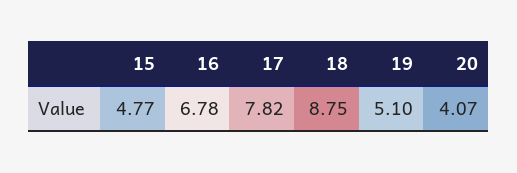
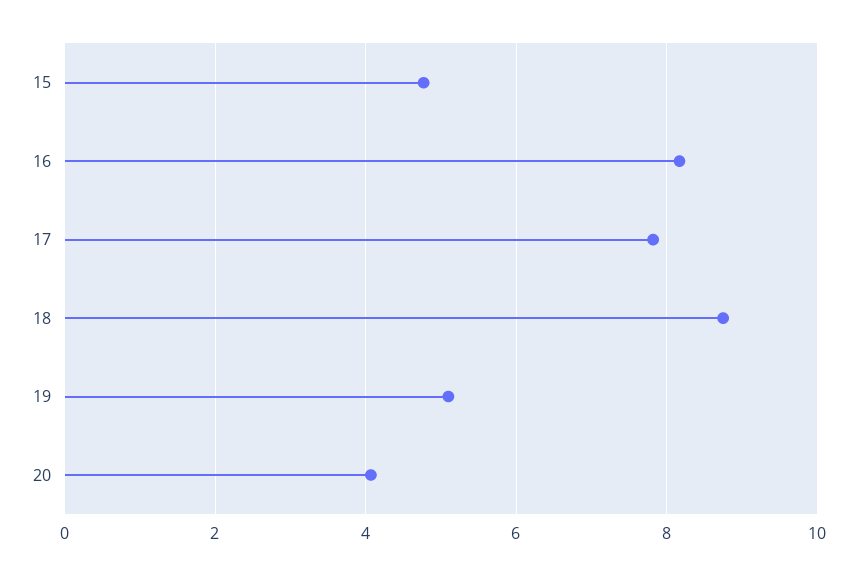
16: 6.78 -> 8.2

